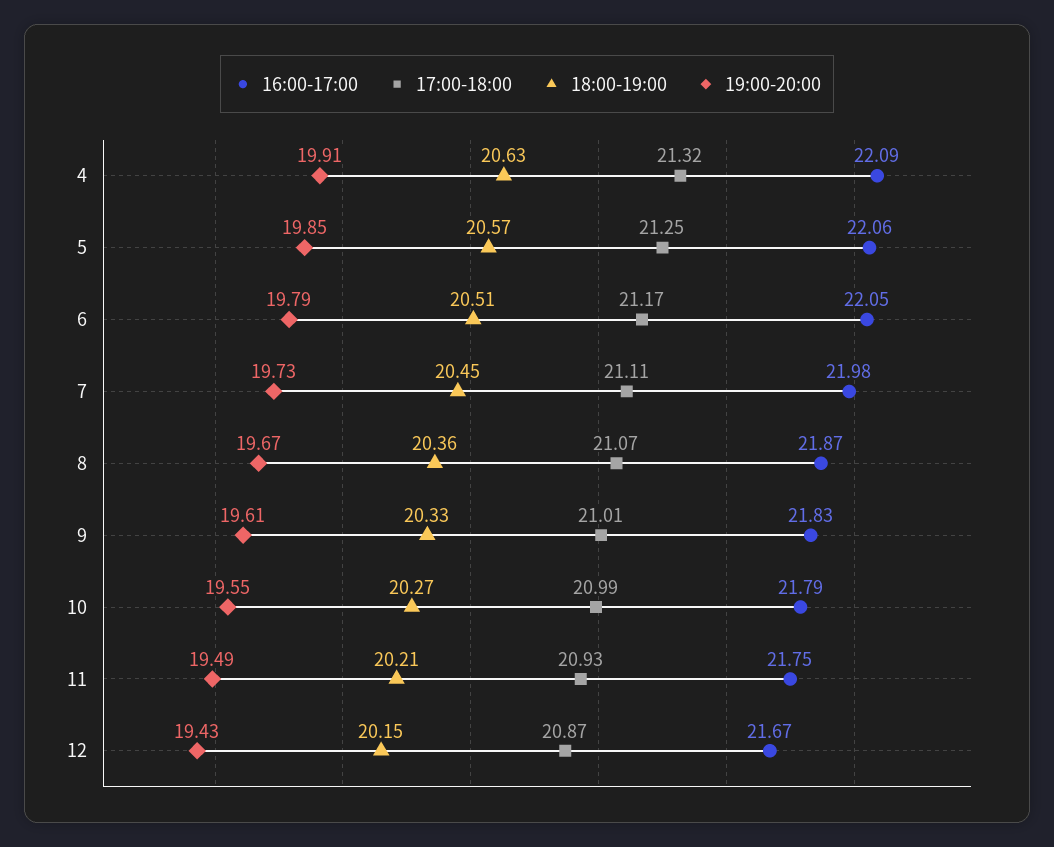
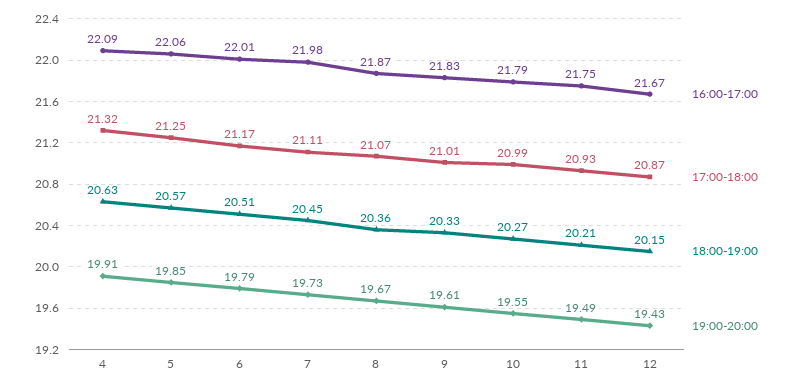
16:00-17:00, 6: 22.05 -> 22.01

